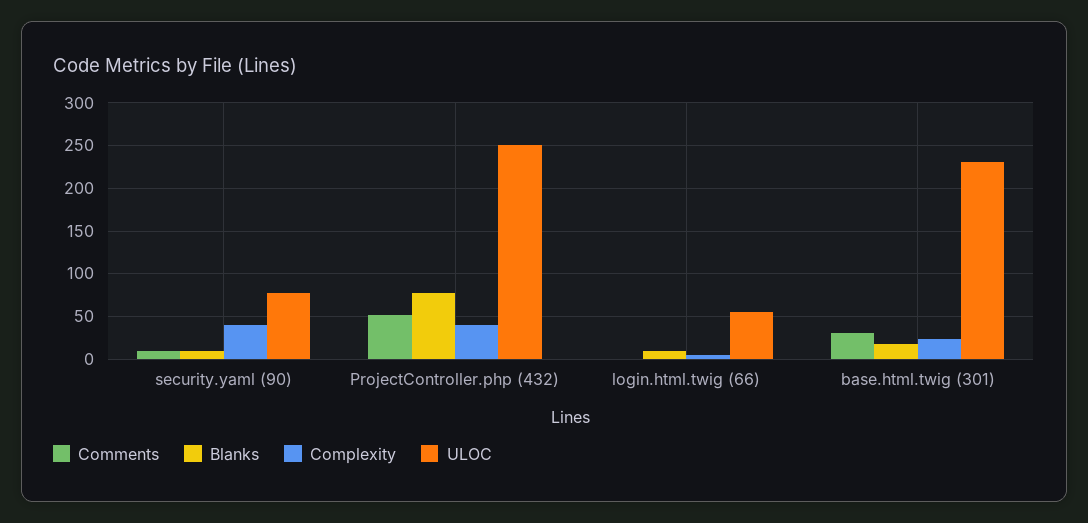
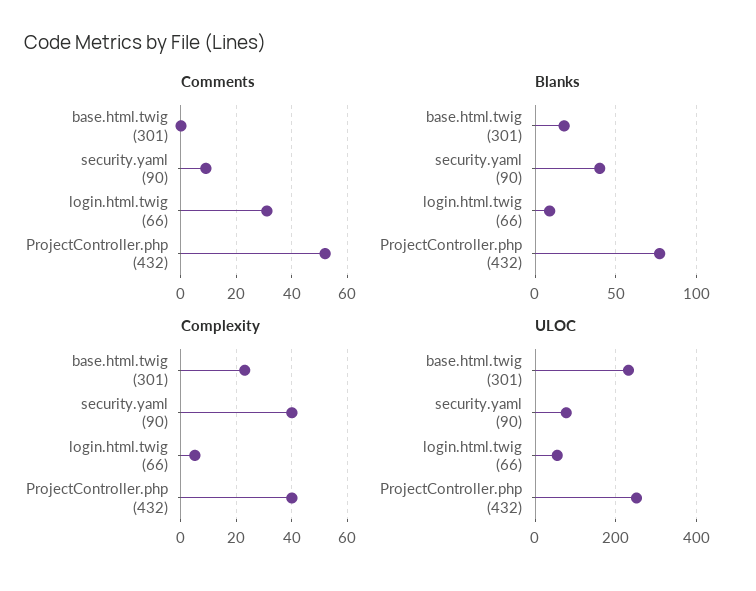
Blanks, security.yaml (90): 10 -> 40
Comments, login.html.twig (66): 0 -> 30
Comments, base.html.twig (301): 30 -> 0

